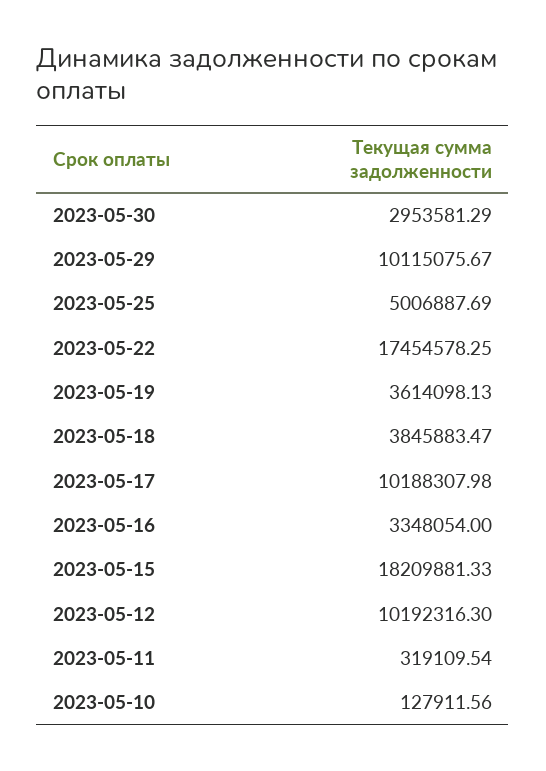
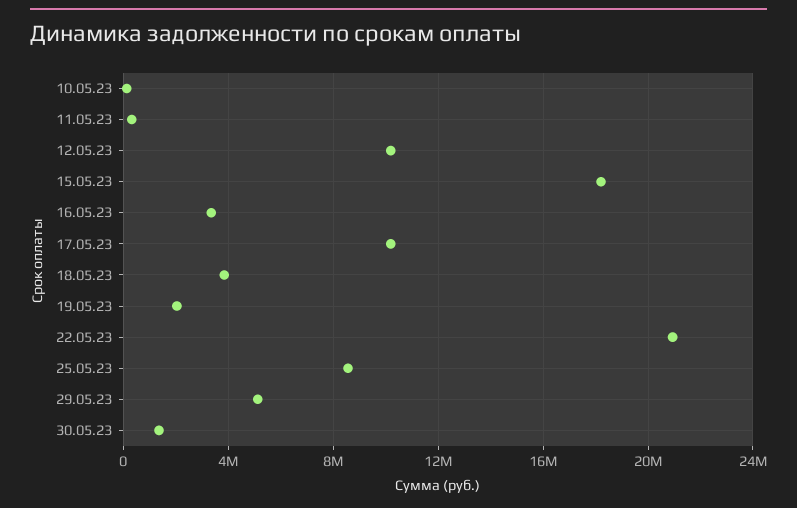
2023-05-30: 2953581.29 -> 1500000
2023-05-29: 10115075.67 -> 5000000
2023-05-25: 5006887.69 -> 8500000
2023-05-22: 17454578.25 -> 21000000
2023-05-19: 3614098.13 -> 2000000

